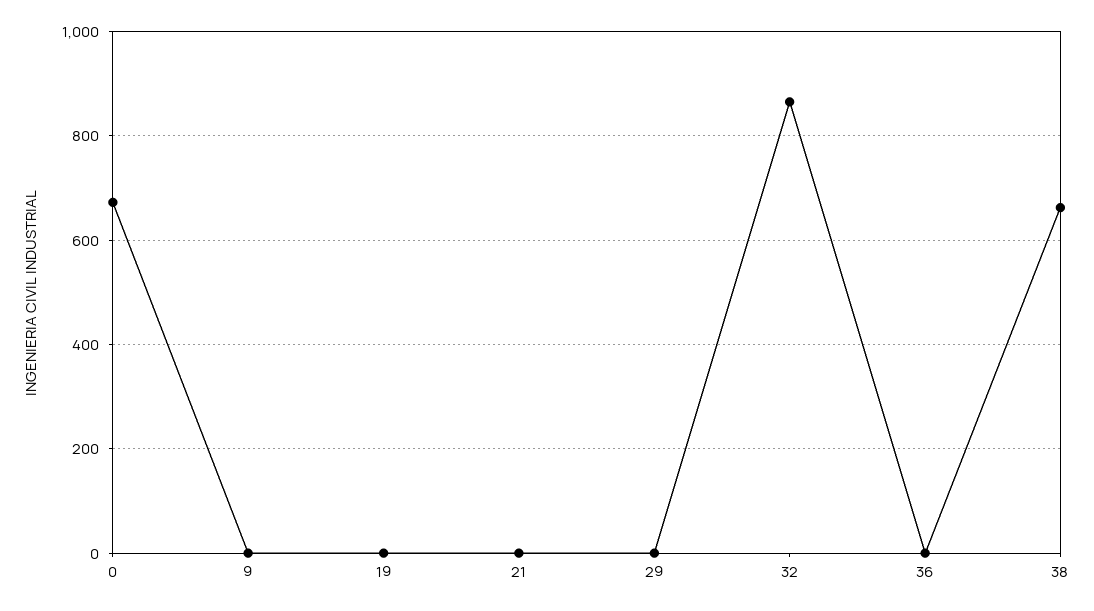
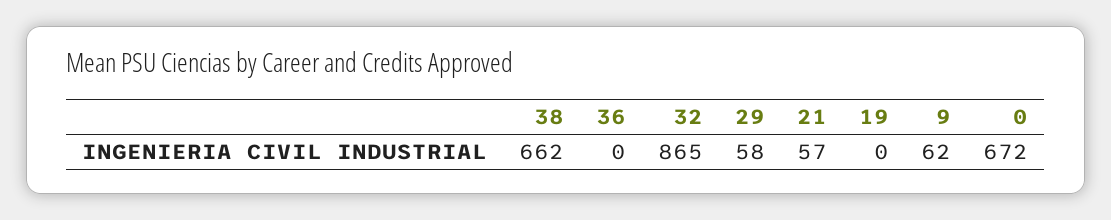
9: 0 -> 62
21: 0 -> 57
29: 0 -> 58

